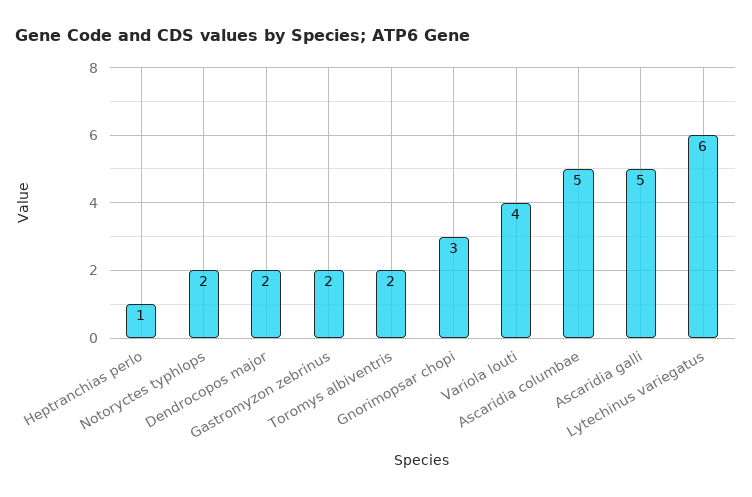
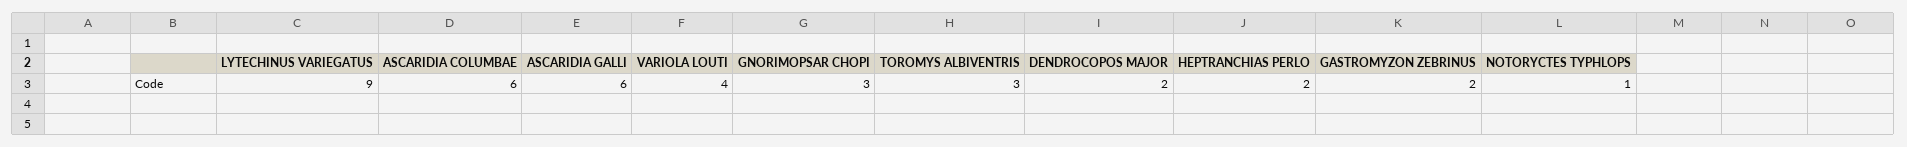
Heptranchias perlo: 1 -> 2
Notoryctes typhlops: 2 -> 1
Toromys albiventris: 2 -> 3
Ascaridia columbae: 5 -> 6
Ascaridia galli: 5 -> 6
Lytechinus variegatus: 6 -> 9

